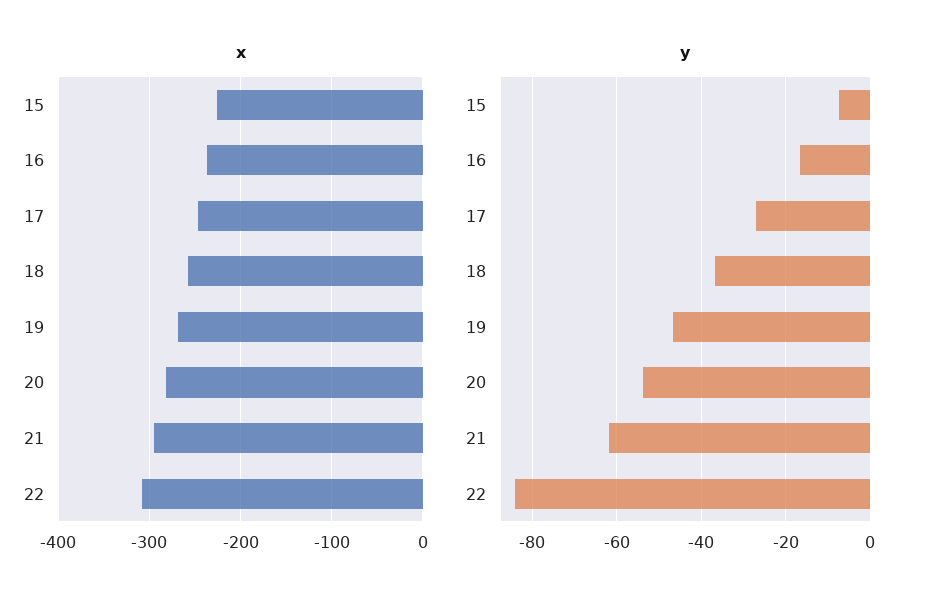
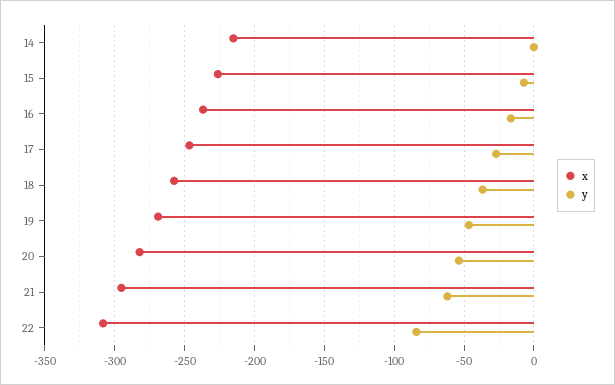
x, 14: none -> -215
y, 14: none -> 0

